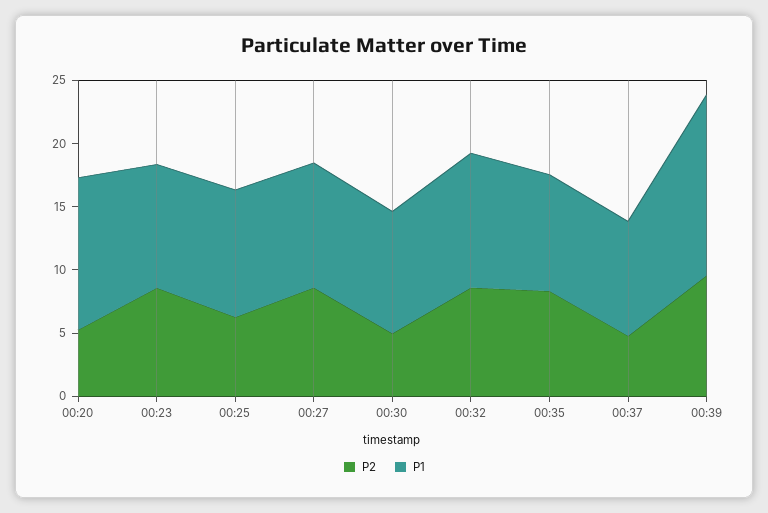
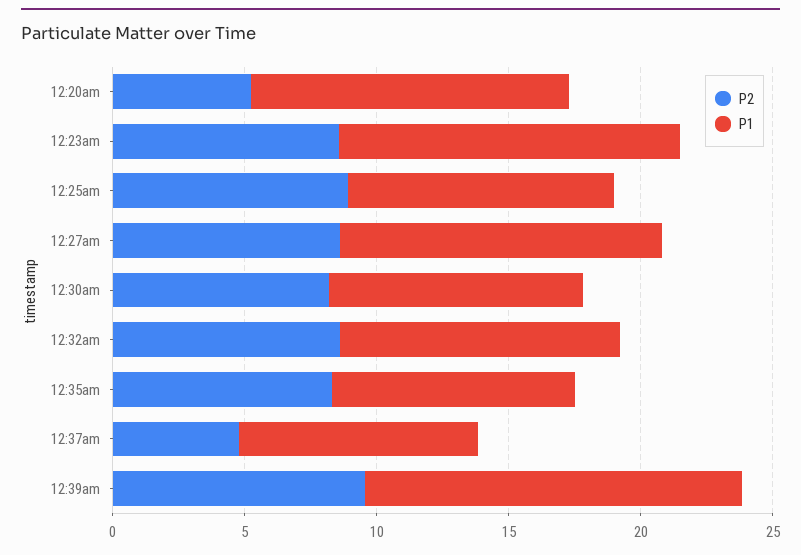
P1, 00:23: 10 -> 13
P2, 00:25: 6 -> 9
P1, 00:27: 10 -> 12
P2, 00:30: 5 -> 8

